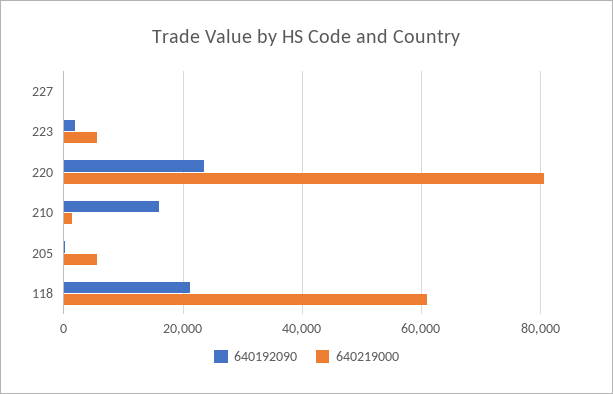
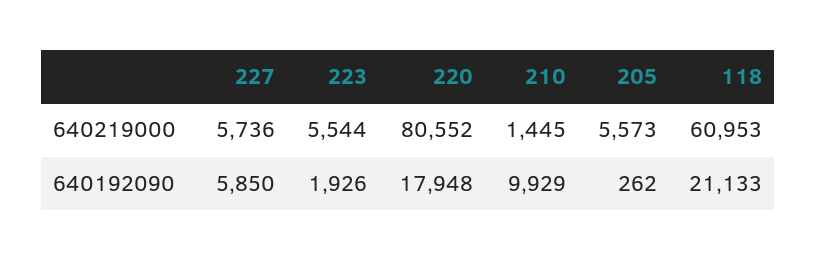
640192090, 227: 0 -> 5850
640219000, 227: 0 -> 5736
640192090, 220: 24000 -> 17948
640192090, 210: 16000 -> 9929

